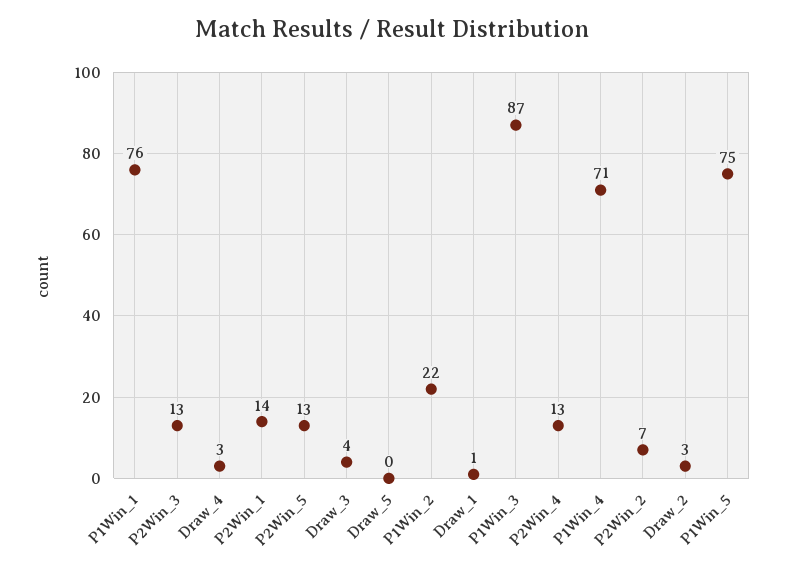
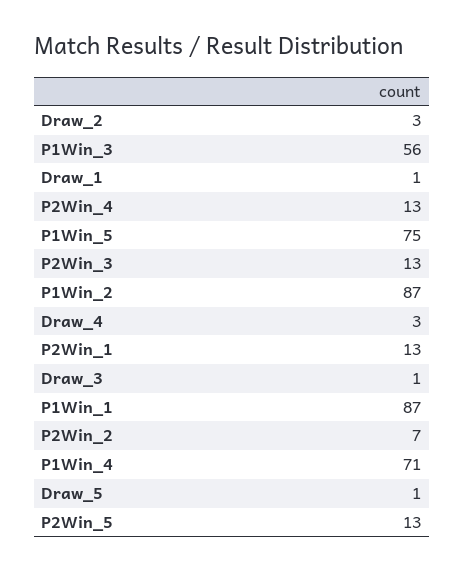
P1Win_1: 76 -> 87
P2Win_1: 14 -> 13
Draw_3: 4 -> 1
Draw_5: 0 -> 1
P1Win_2: 22 -> 87
P1Win_3: 87 -> 56

